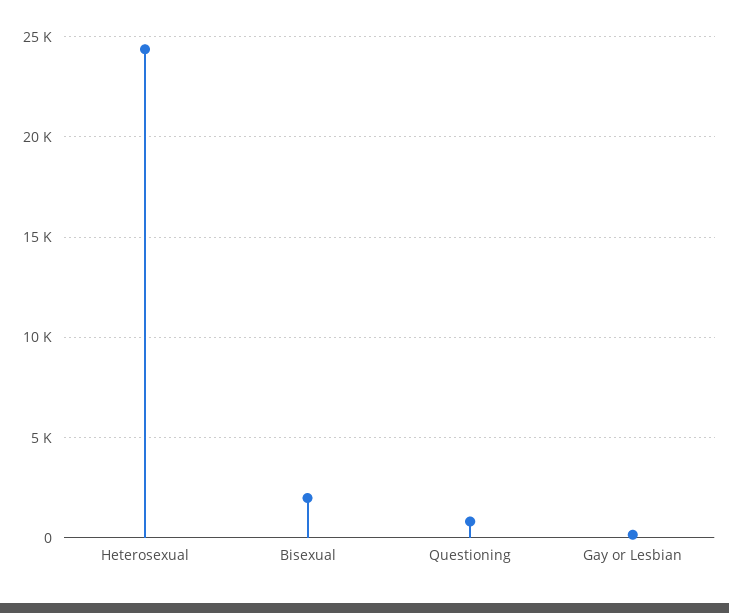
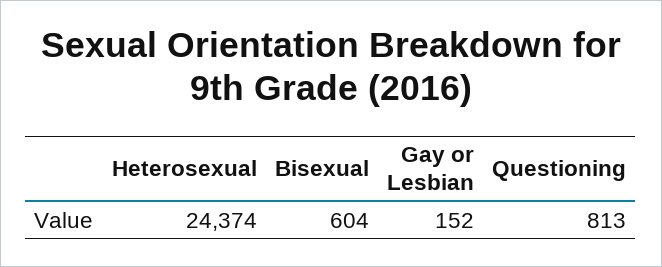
Bisexual: 2000 -> 604

